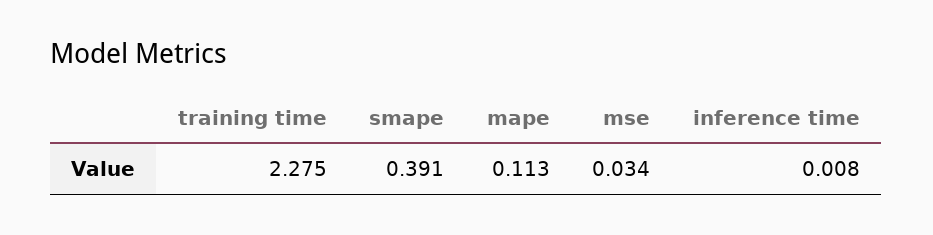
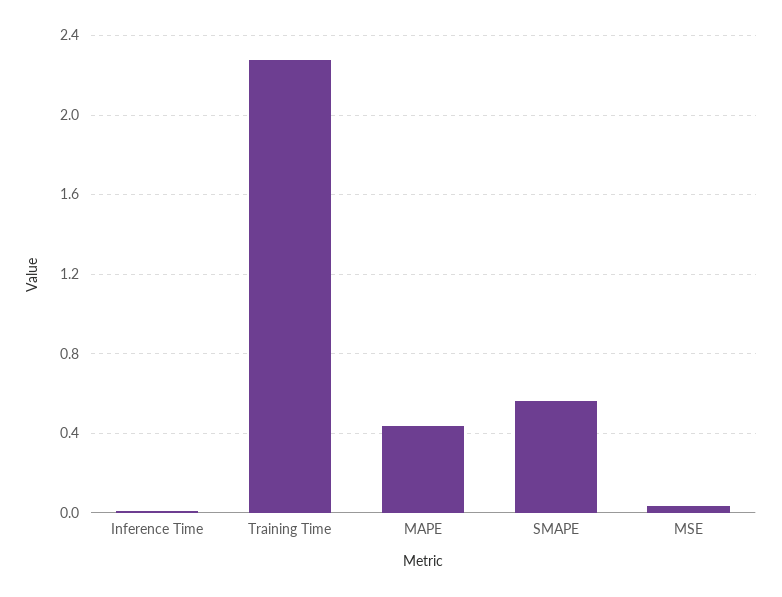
smape: 0.391 -> 0.55
mape: 0.113 -> 0.45

